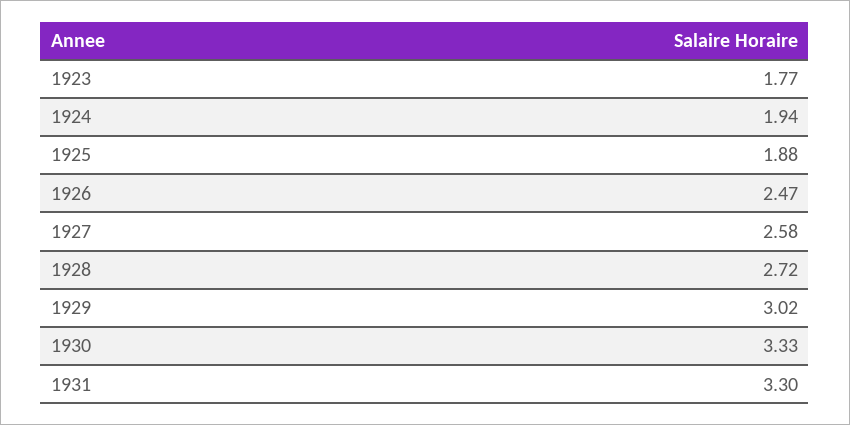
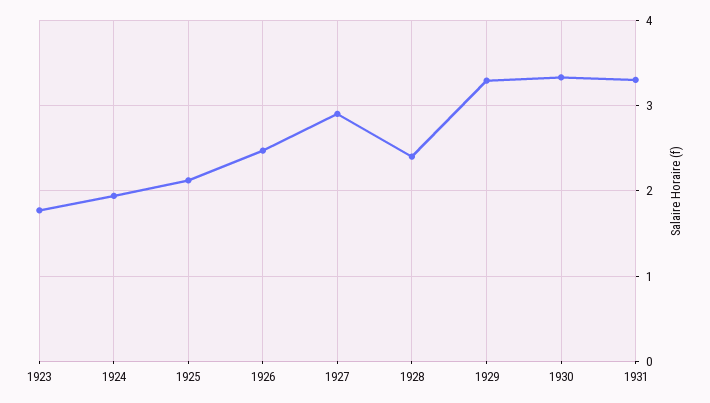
1925: 1.88 -> 2.1
1927: 2.58 -> 2.9
1928: 2.72 -> 2.4
1929: 3.02 -> 3.3

